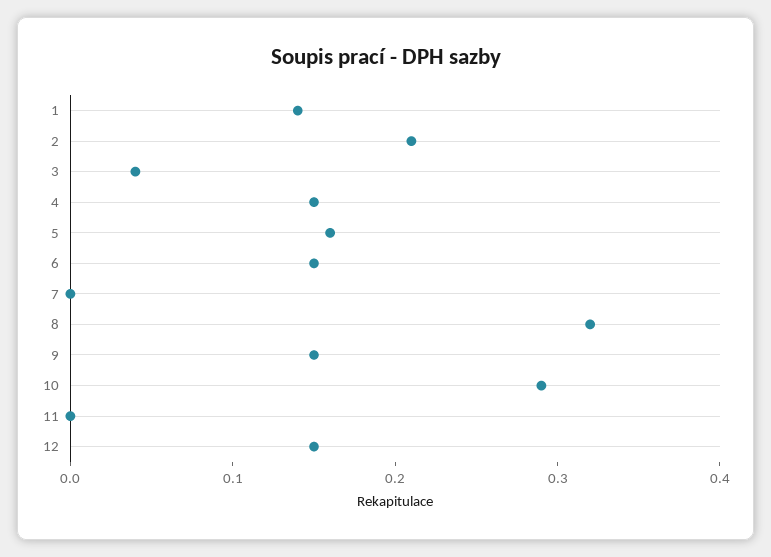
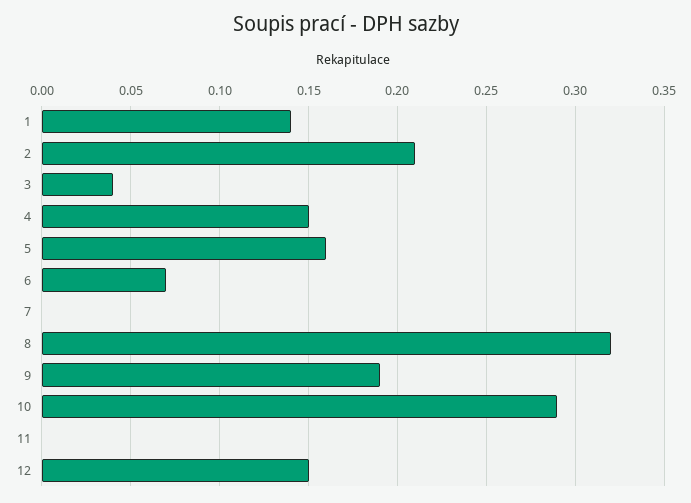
6: 0.15 -> 0.07
9: 0.15 -> 0.19

